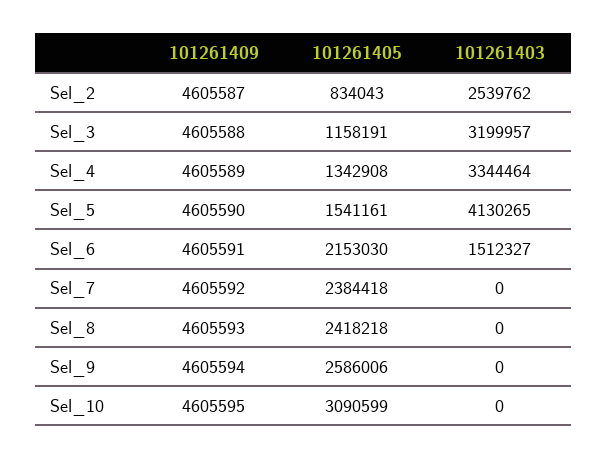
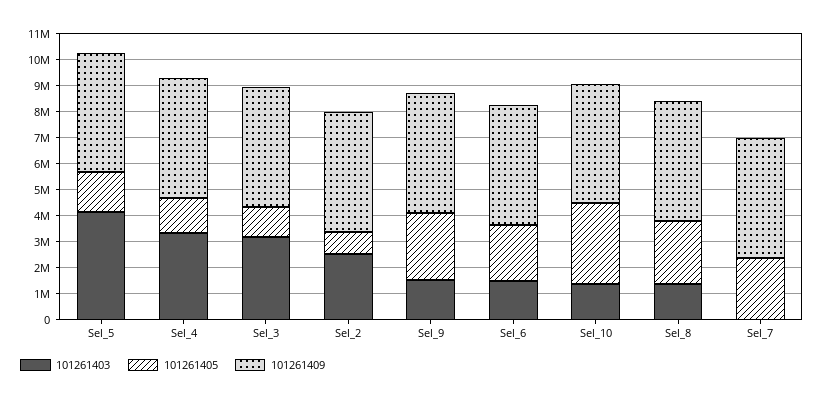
101261403, Sel_8: 0 -> 1500000
101261403, Sel_9: 0 -> 1500000
101261403, Sel_10: 0 -> 1500000

